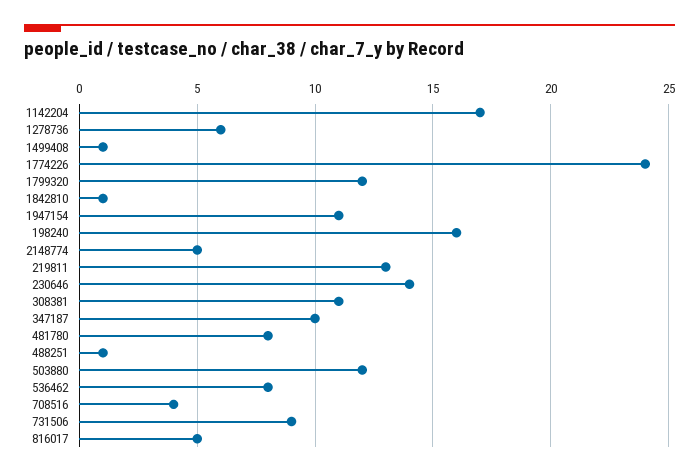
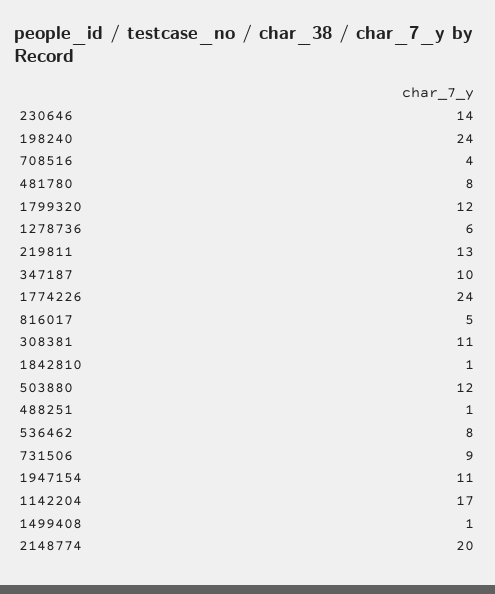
198240: 16 -> 24
2148774: 5 -> 20

